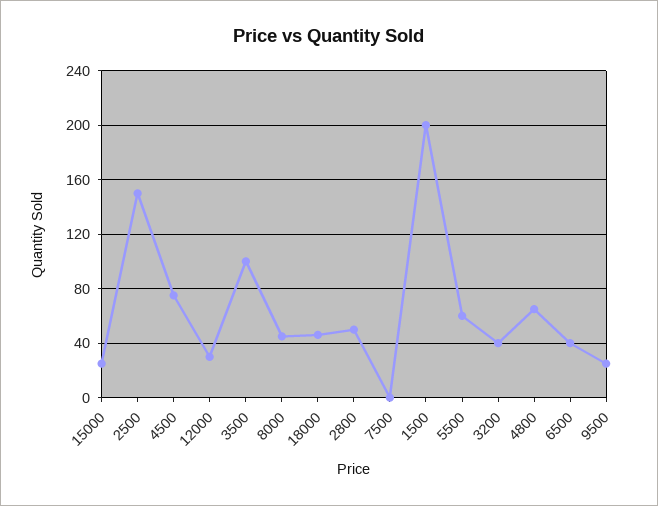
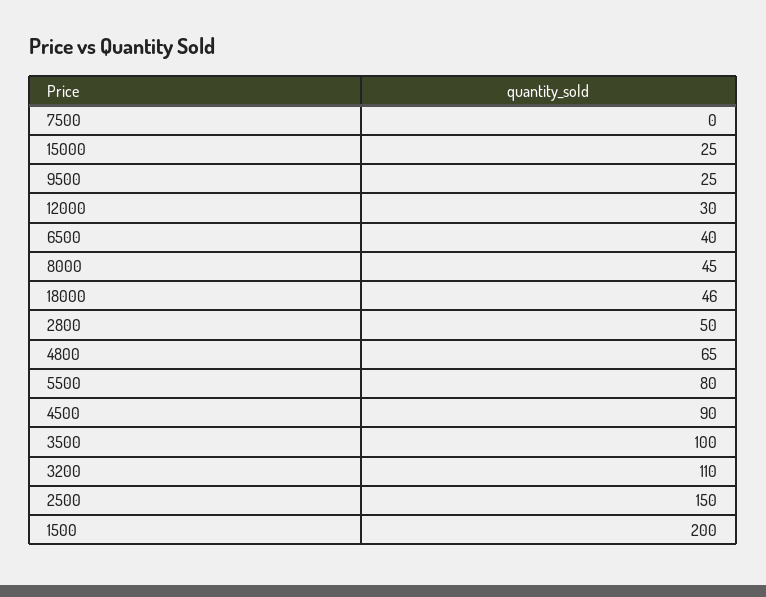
4500: 75 -> 90
5500: 60 -> 80
3200: 40 -> 110

